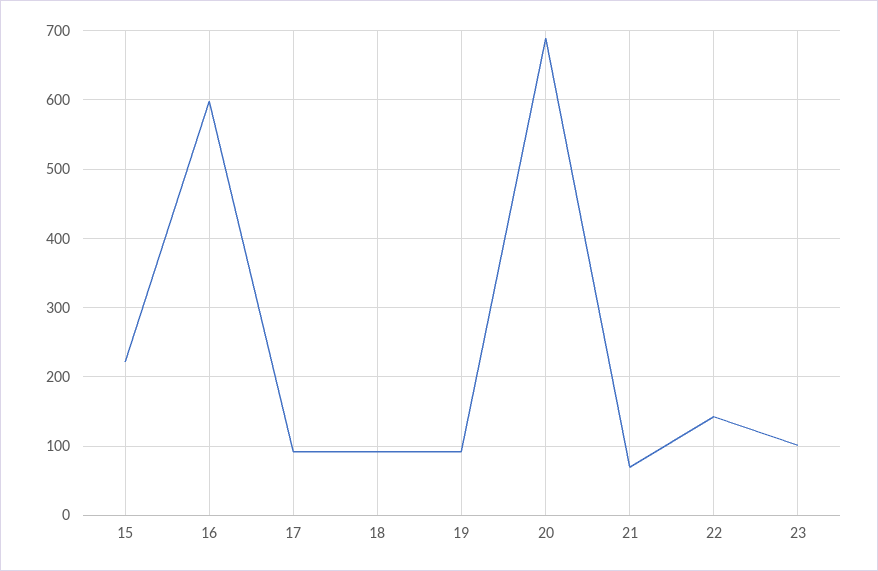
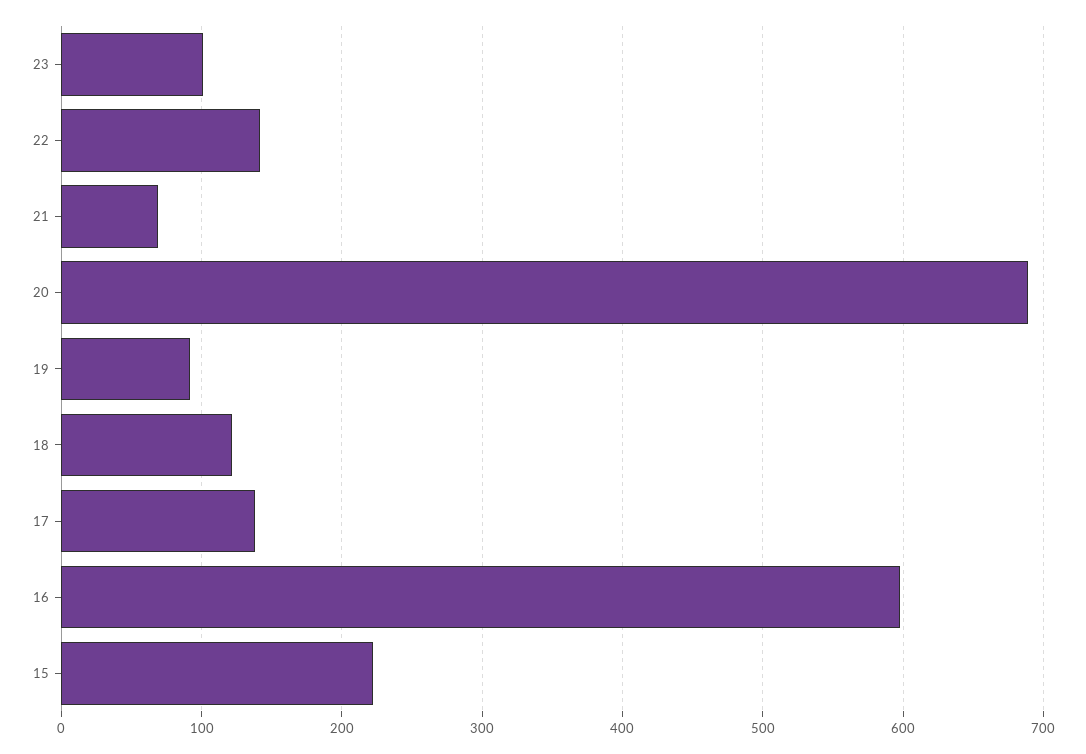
17: 90 -> 140
18: 90 -> 120

